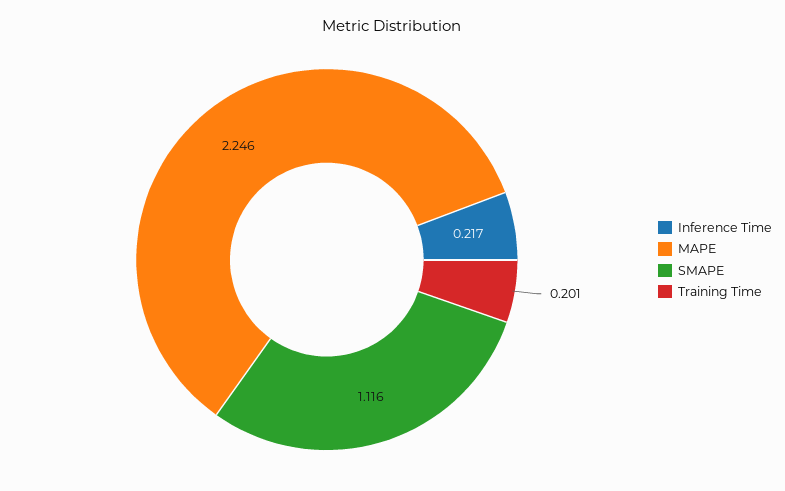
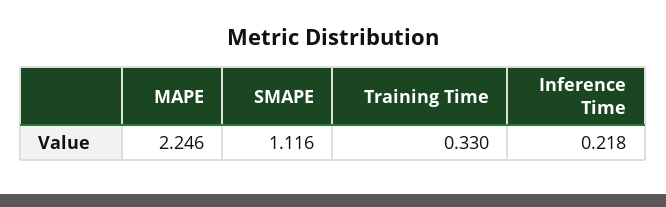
Inference Time: 0.217 -> 0.218
Training Time: 0.201 -> 0.33

